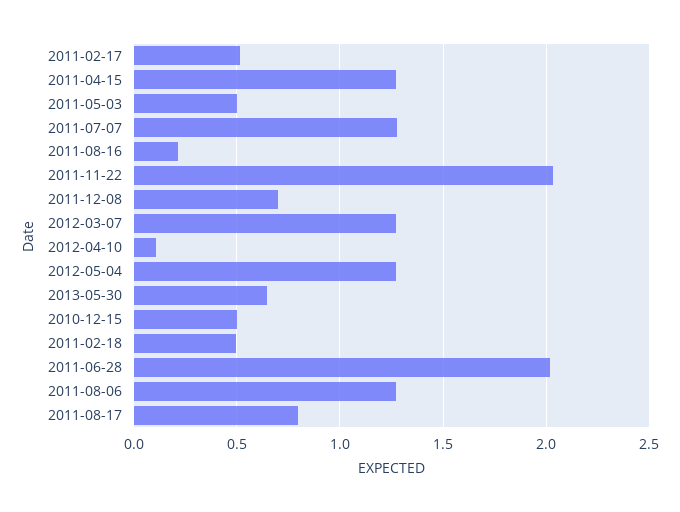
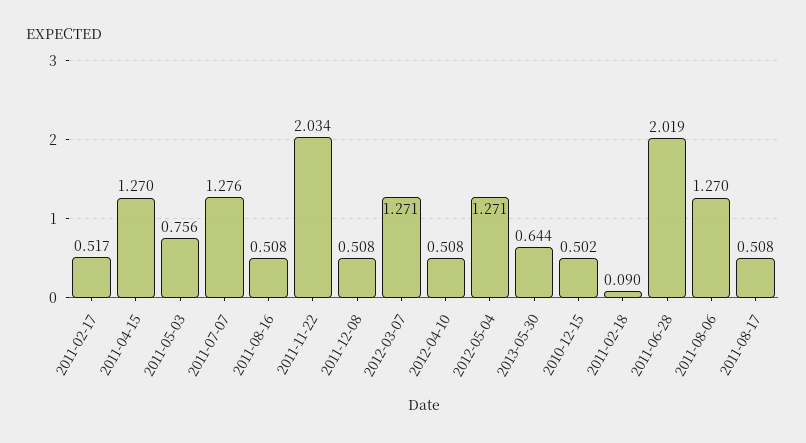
2011-05-03: 0.5 -> 0.756
2011-08-16: 0.2 -> 0.508
2011-12-08: 0.7 -> 0.508
2012-04-10: 0.1 -> 0.508
2011-02-18: 0.5 -> 0.09
2011-08-17: 0.8 -> 0.508

